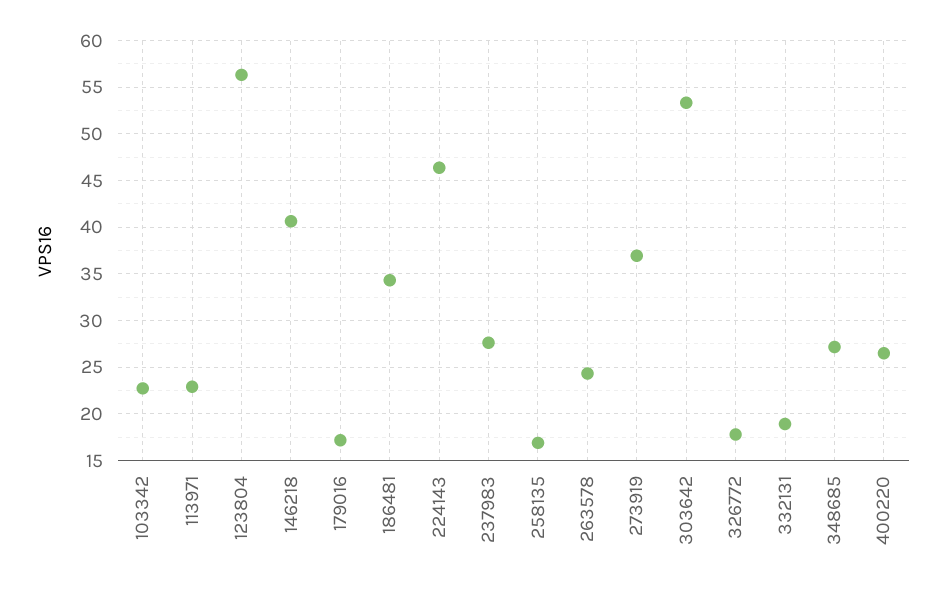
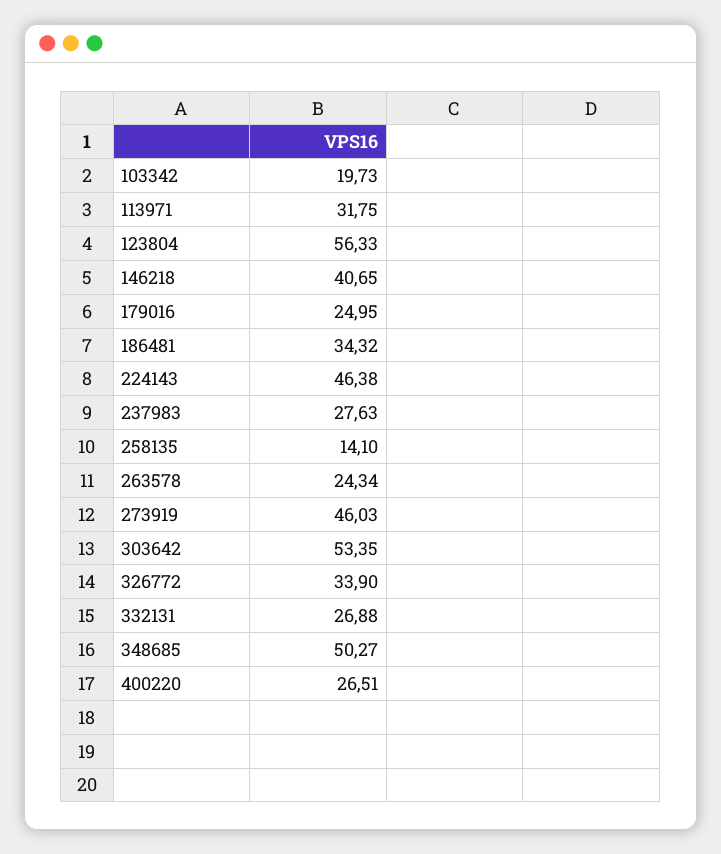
103342: 23 -> 19.73
113971: 23 -> 31.75
179016: 17 -> 24.95
258135: 17 -> 14.1
273919: 37 -> 46.03
326772: 18 -> 33.9
332131: 19 -> 26.88
348685: 27 -> 50.27

